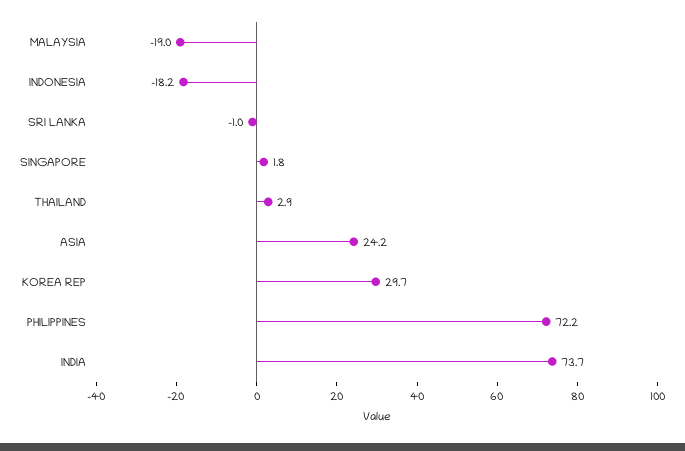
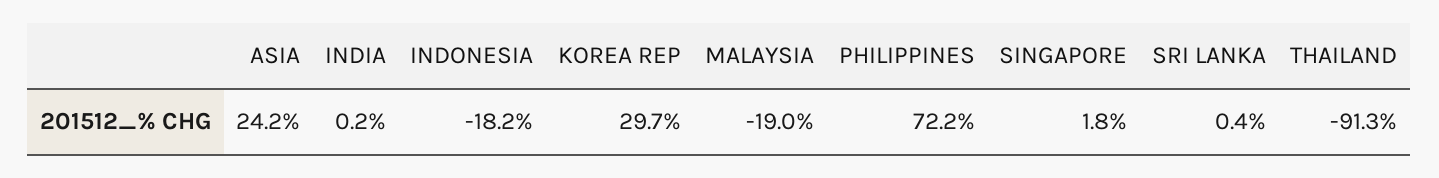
SRI LANKA: -1 -> 0.4
THAILAND: 2.9 -> -91.3
INDIA: 73.7 -> 0.2

